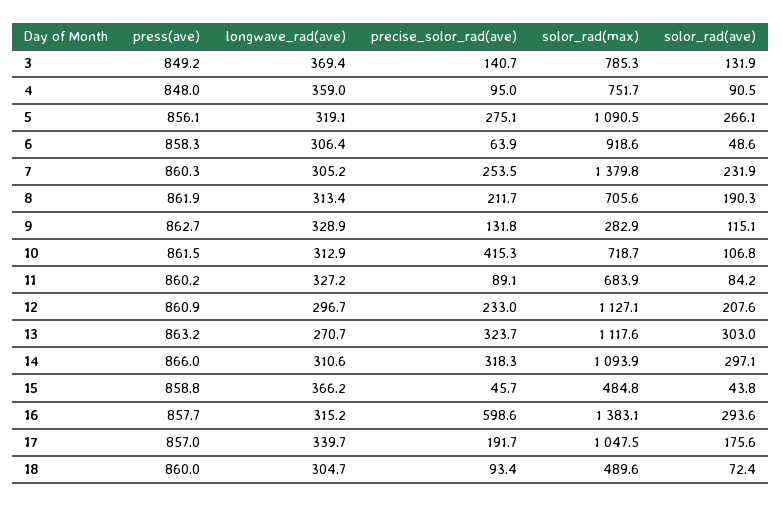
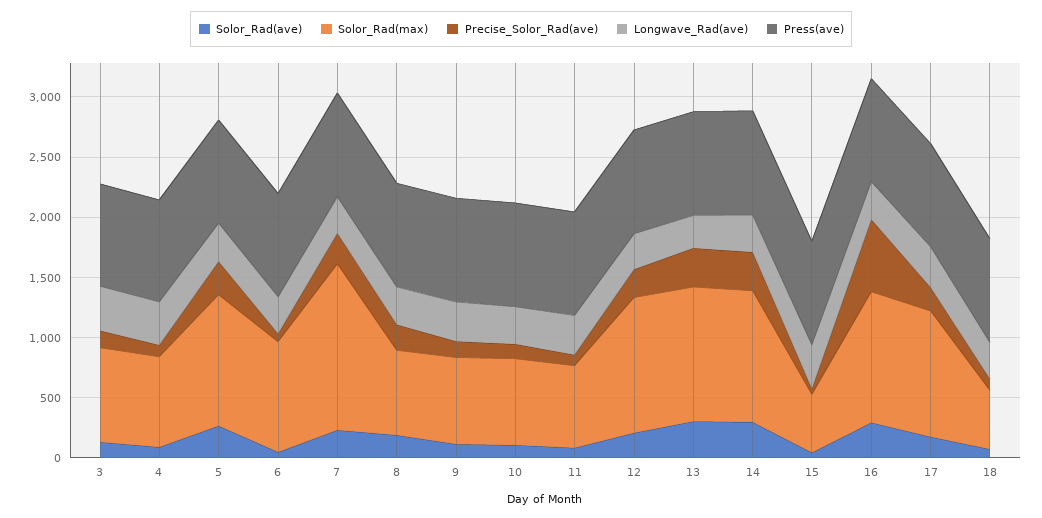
solor_rad(max), 9: 282.9 -> 700
precise_solor_rad(ave), 10: 415.3 -> 100
solor_rad(max), 16: 1383.1 -> 1100

